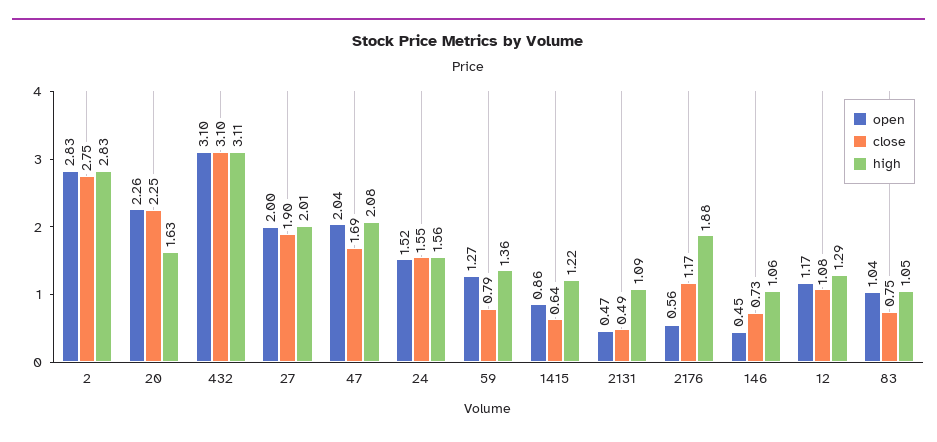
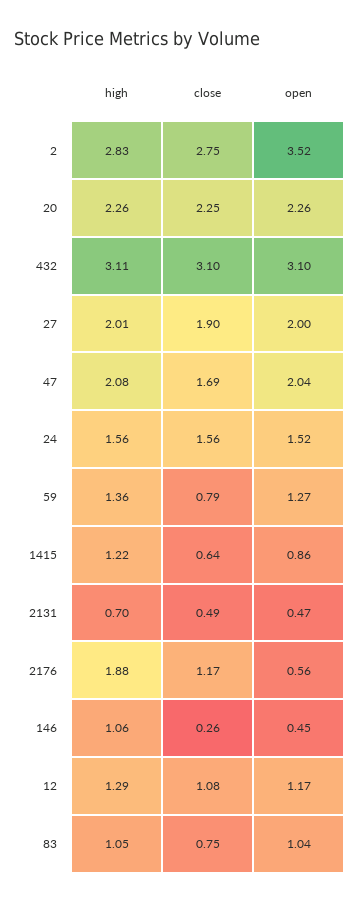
open, 2: 2.83 -> 3.52
high, 20: 1.63 -> 2.26
close, 24: 1.55 -> 1.56
high, 2131: 1.09 -> 0.7
close, 146: 0.73 -> 0.26

